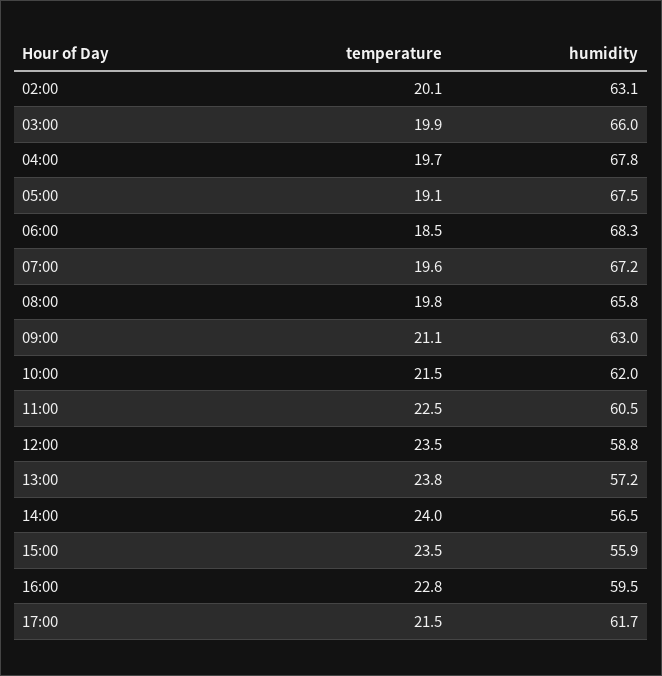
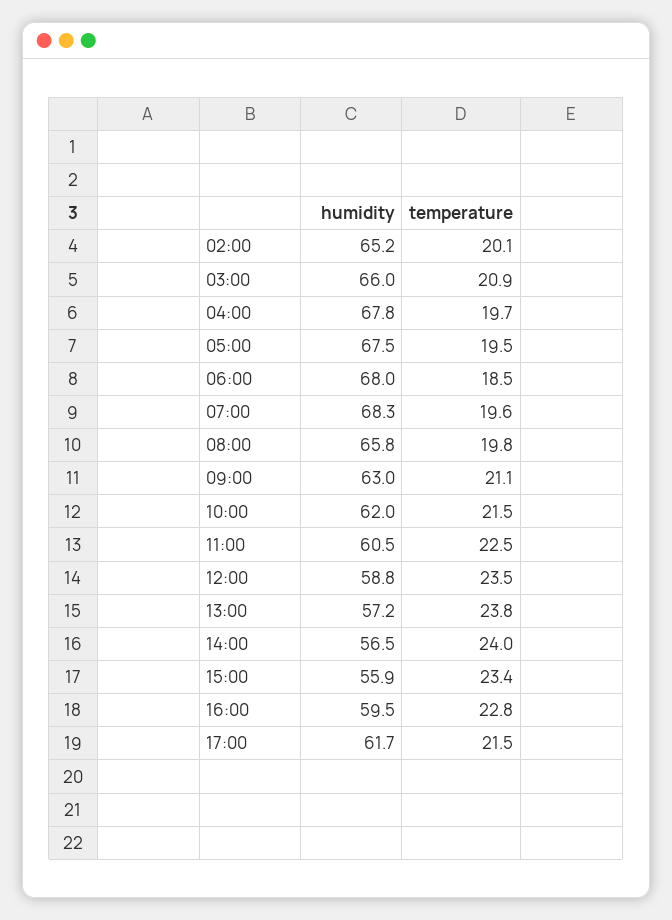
humidity, 02:00: 63.1 -> 65.2
temperature, 03:00: 19.9 -> 20.9
temperature, 05:00: 19.1 -> 19.5
humidity, 06:00: 68.3 -> 68
humidity, 07:00: 67.2 -> 68.3
temperature, 15:00: 23.5 -> 23.4

